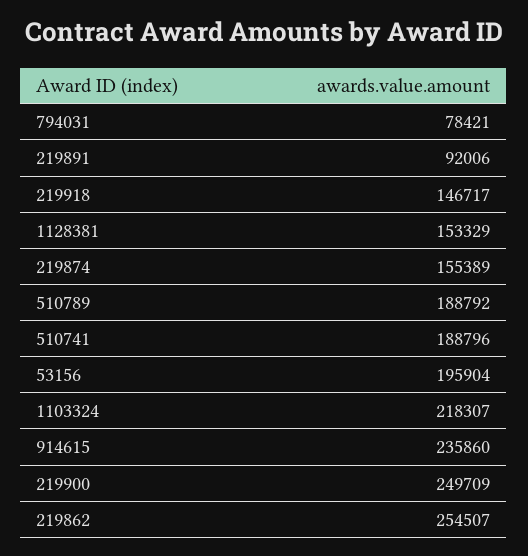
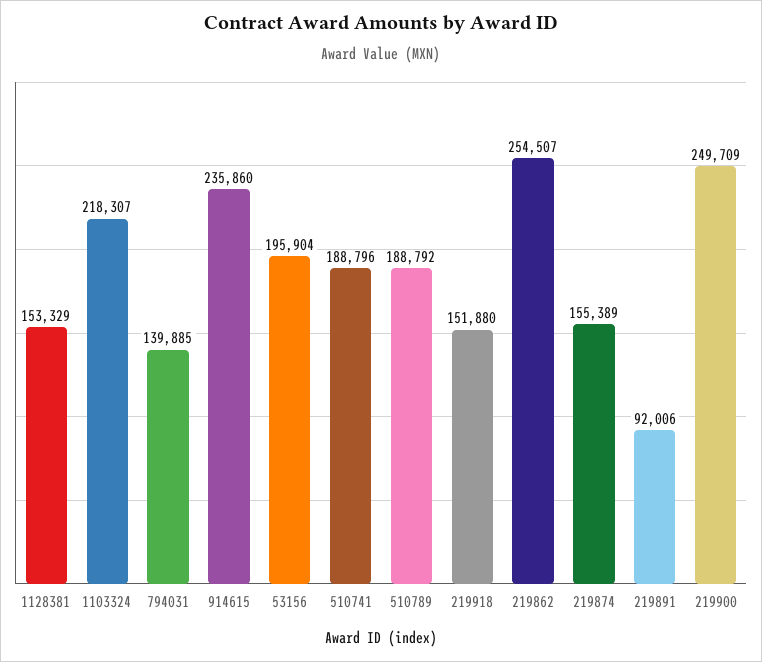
794031: 78421 -> 139885
219918: 146717 -> 151880

